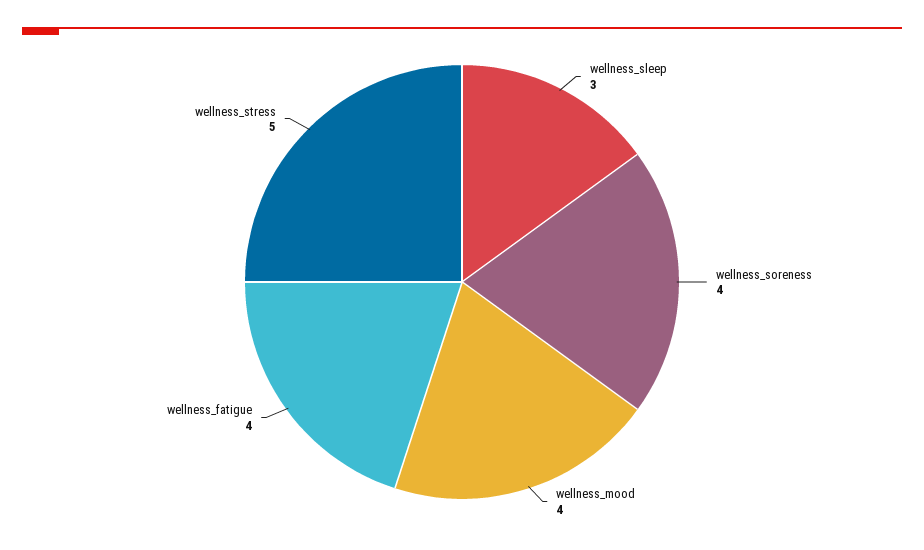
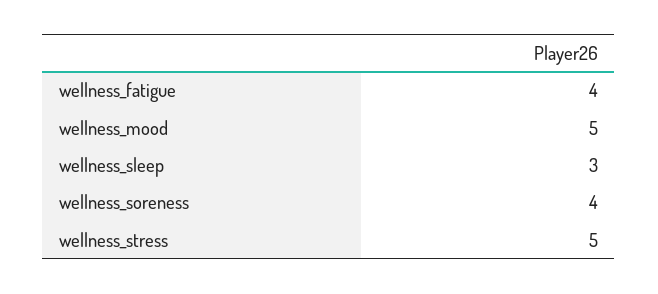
wellness_mood: 4 -> 5

